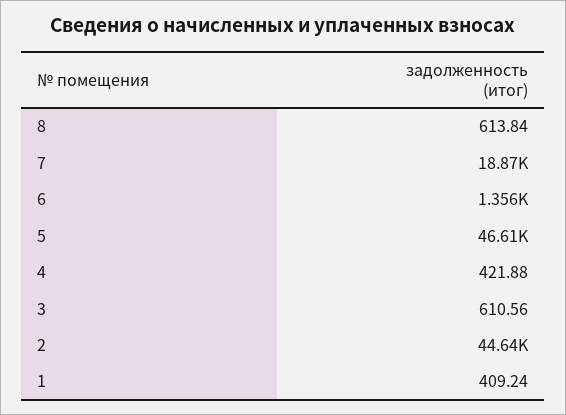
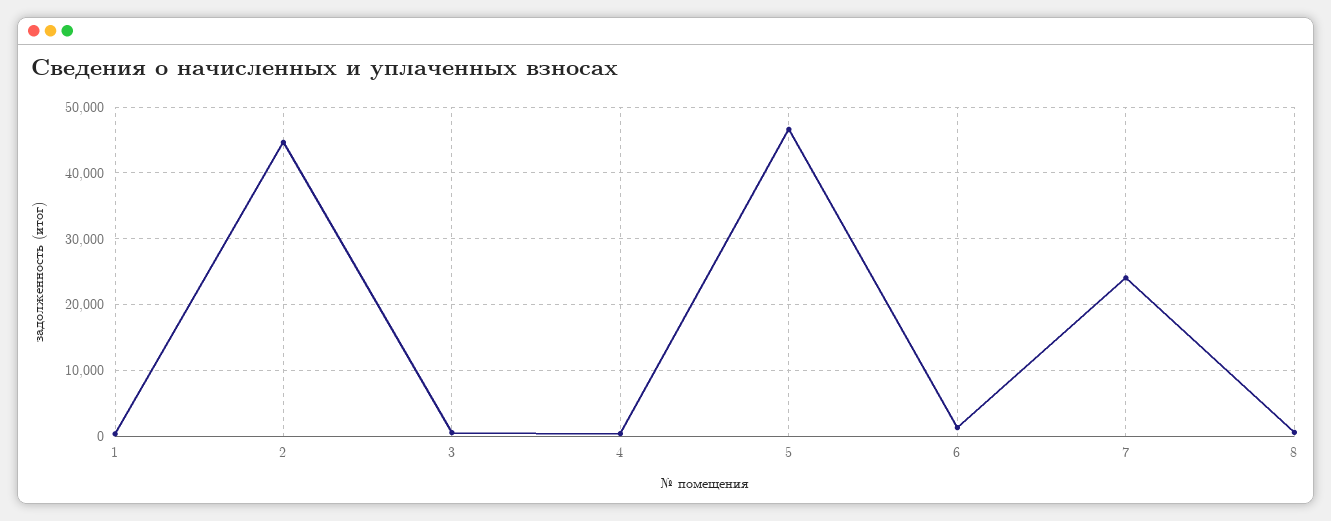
7: 18870 -> 24000

